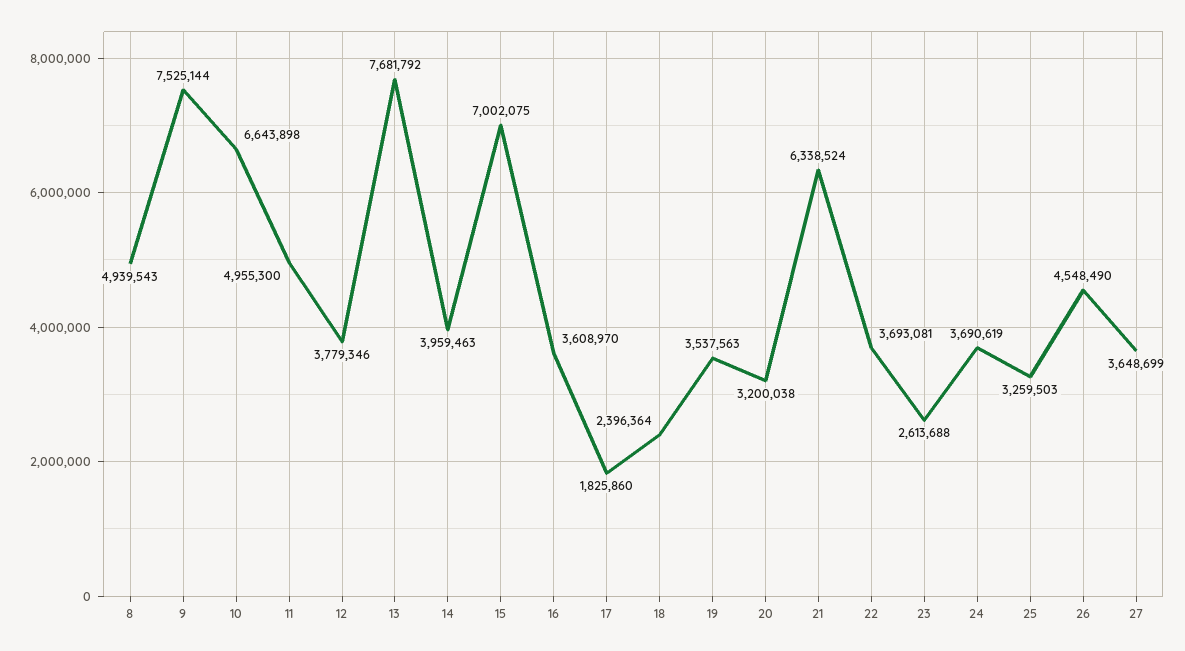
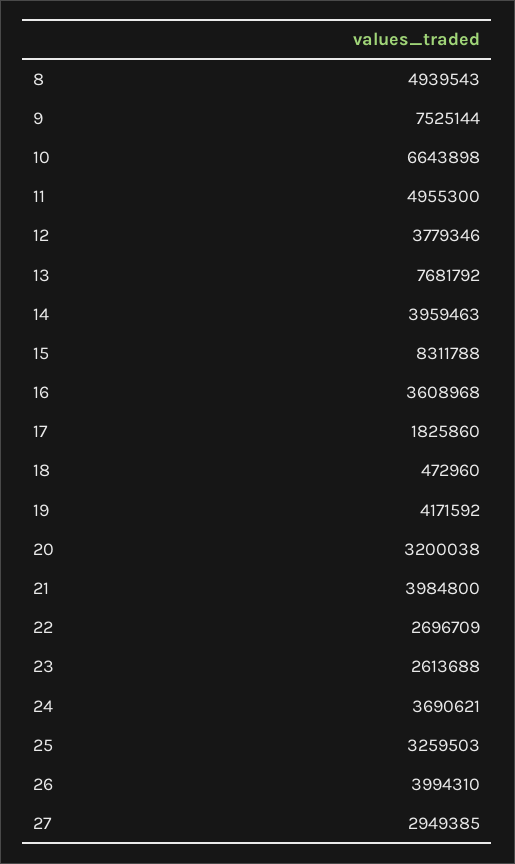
15: 7002075 -> 8311788
16: 3608970 -> 3608968
18: 2396364 -> 472960
19: 3537563 -> 4171592
21: 6338524 -> 3984800
22: 3693081 -> 2696709
24: 3690619 -> 3690621
26: 4548490 -> 3994310
27: 3648699 -> 2949385

